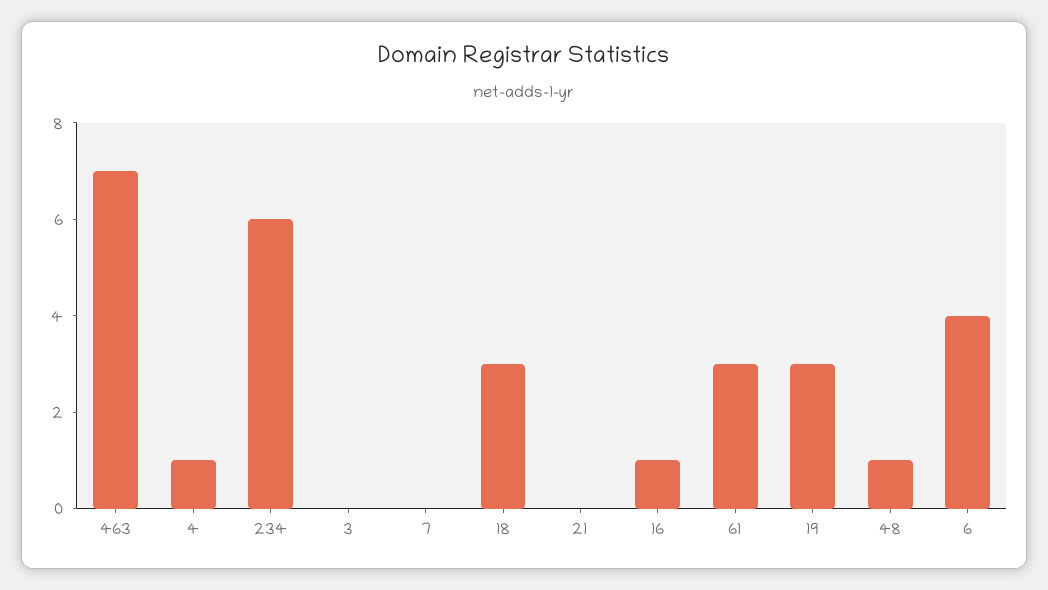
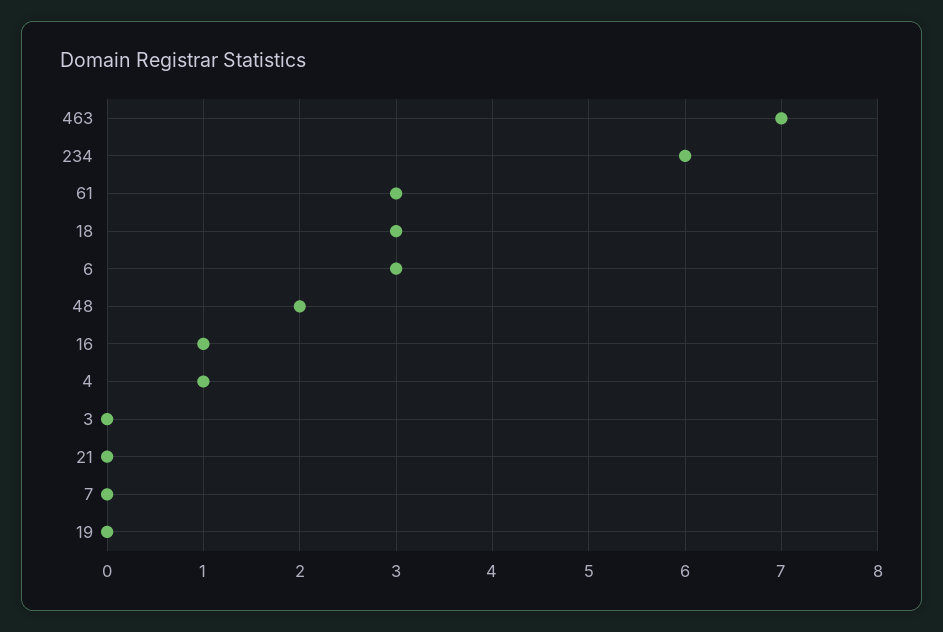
19: 3 -> 0
48: 1 -> 2
6: 4 -> 3

